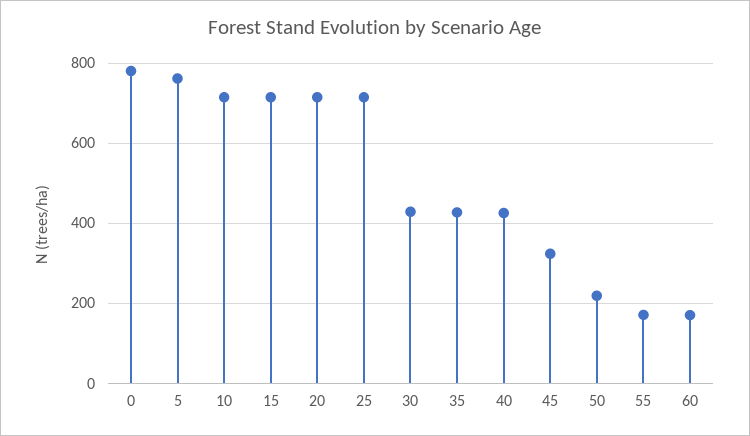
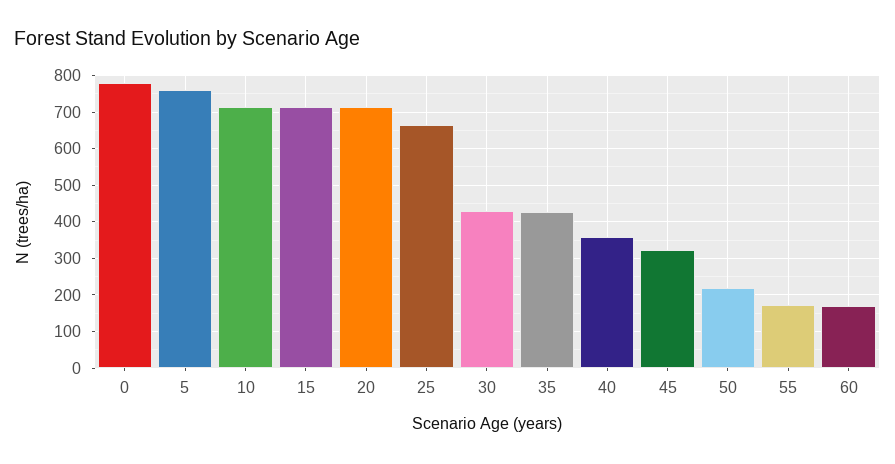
25: 720 -> 660
40: 420 -> 360

